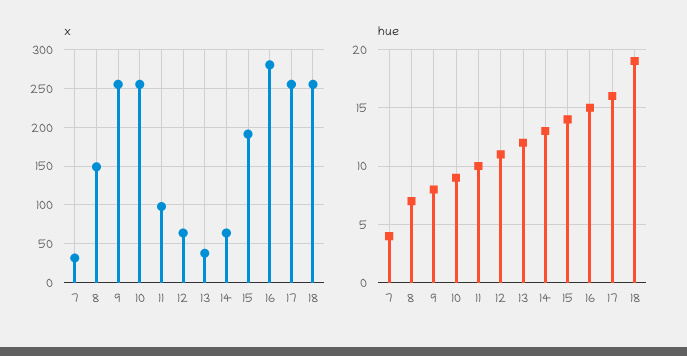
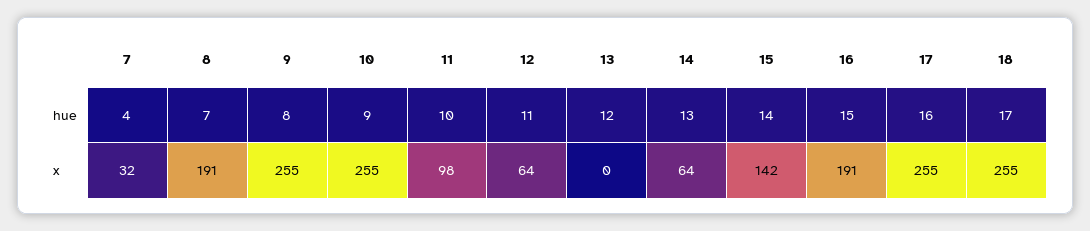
x, 8: 150 -> 191
x, 13: 40 -> 0
x, 15: 190 -> 142
x, 16: 280 -> 191
hue, 18: 19 -> 17

